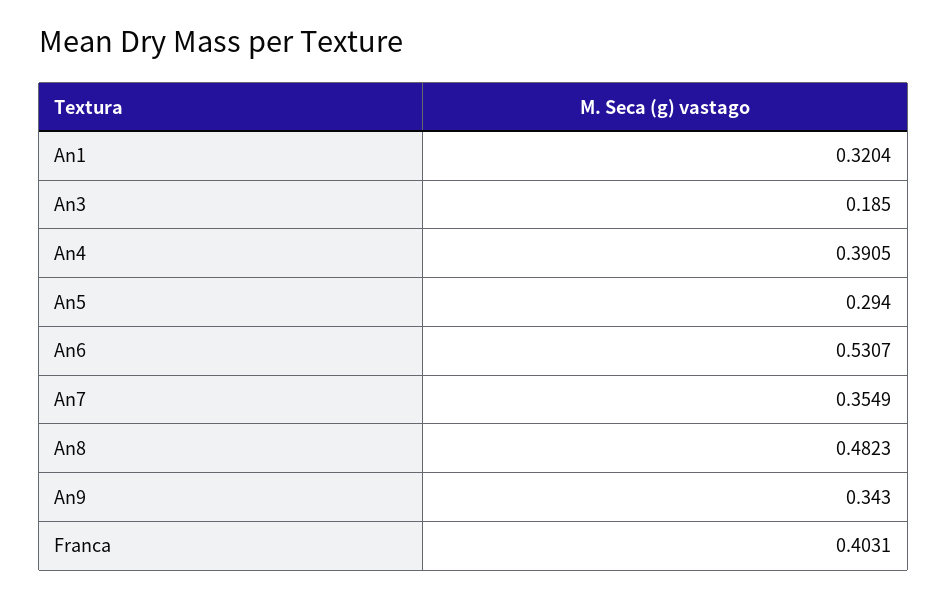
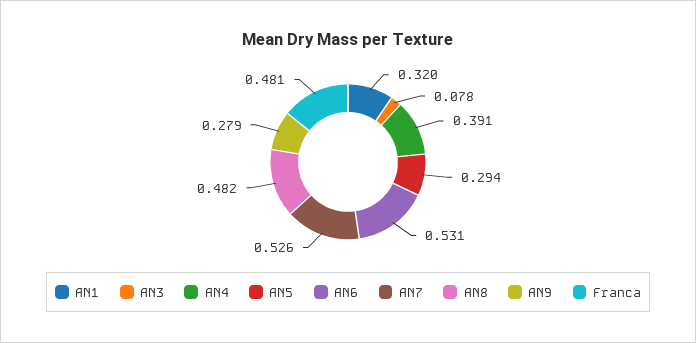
An3: 0.185 -> 0.078
An7: 0.3549 -> 0.526
An9: 0.343 -> 0.279
Franca: 0.4031 -> 0.481

